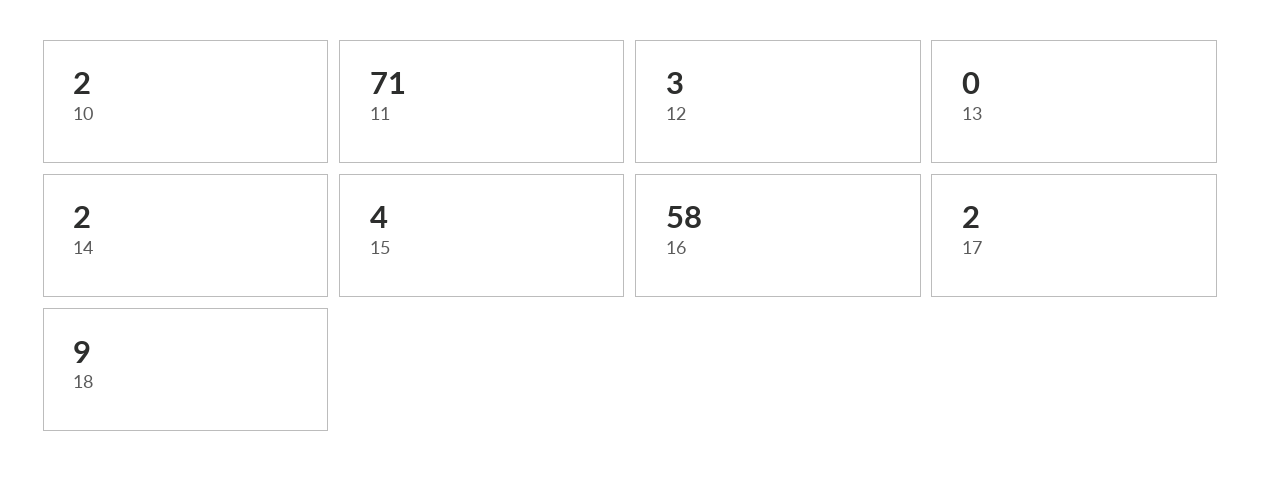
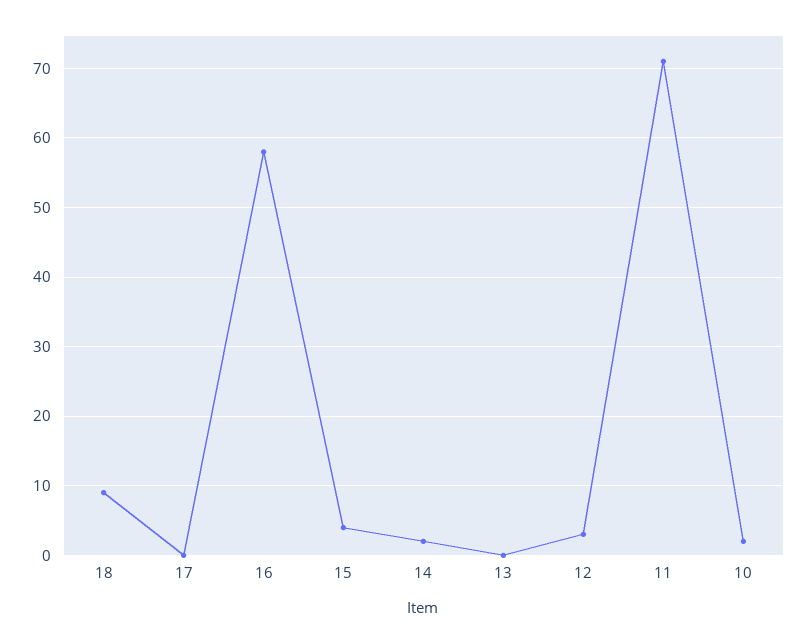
17: 2 -> 0

